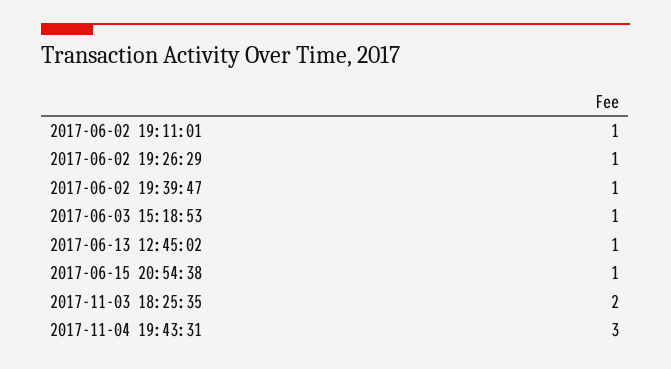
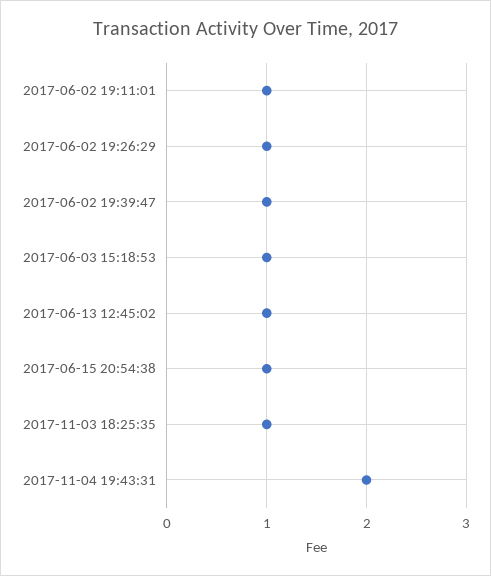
2017-11-03 18:25:35: 2 -> 1
2017-11-04 19:43:31: 3 -> 2

